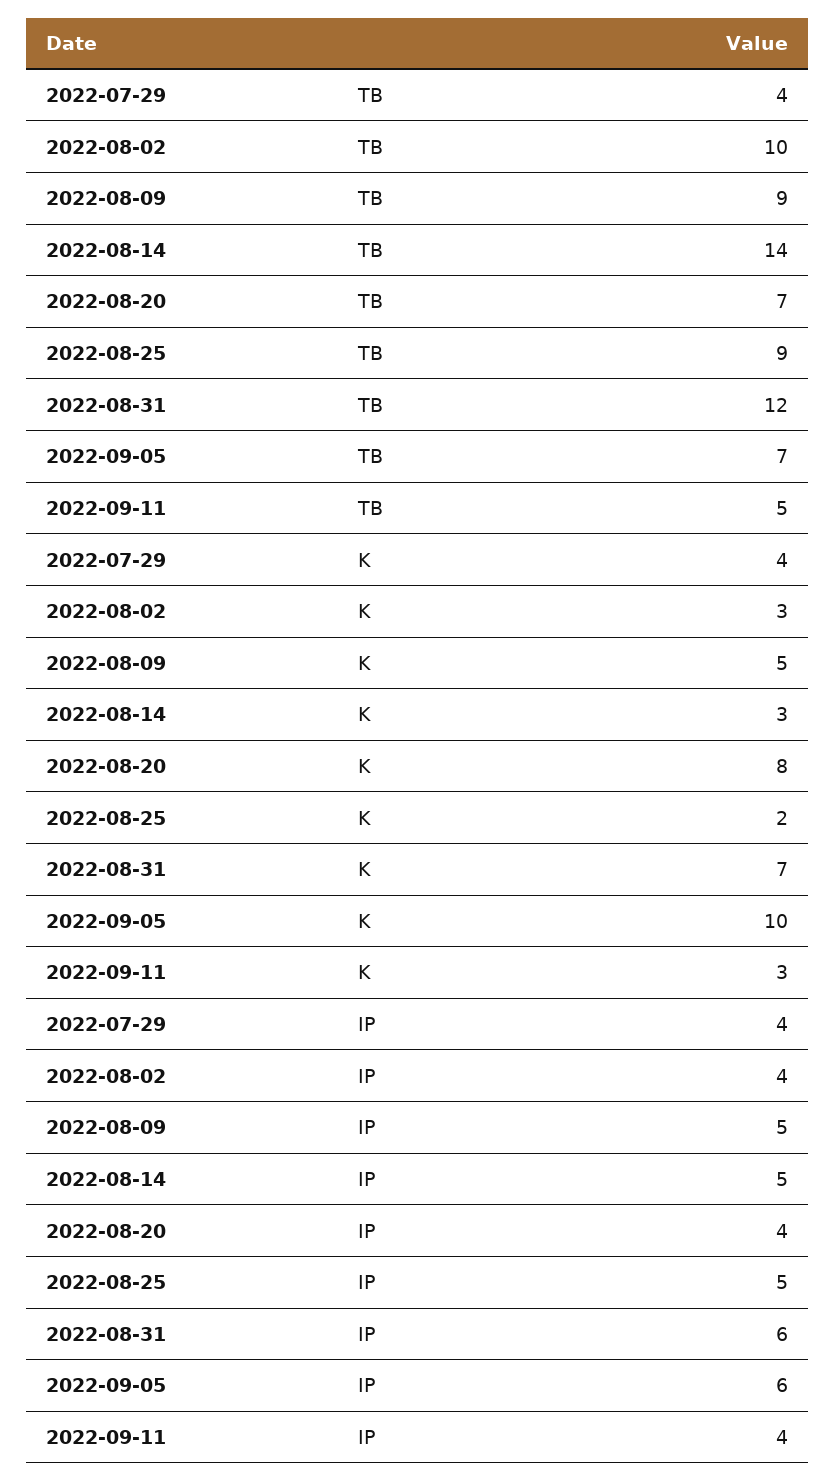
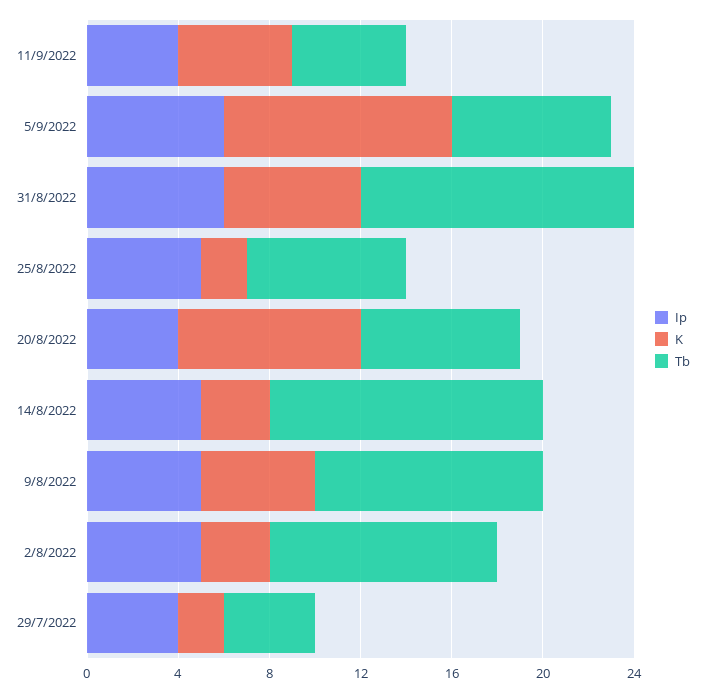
TB, 2022-08-09: 9 -> 10
TB, 2022-08-14: 14 -> 12
TB, 2022-08-25: 9 -> 7
K, 2022-07-29: 4 -> 2
K, 2022-08-31: 7 -> 6
K, 2022-09-11: 3 -> 5
IP, 2022-08-02: 4 -> 5

